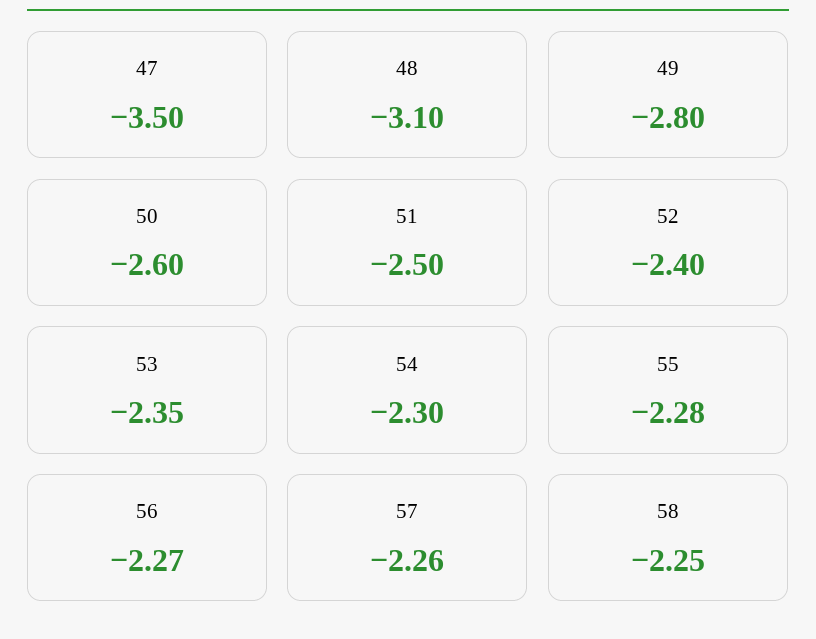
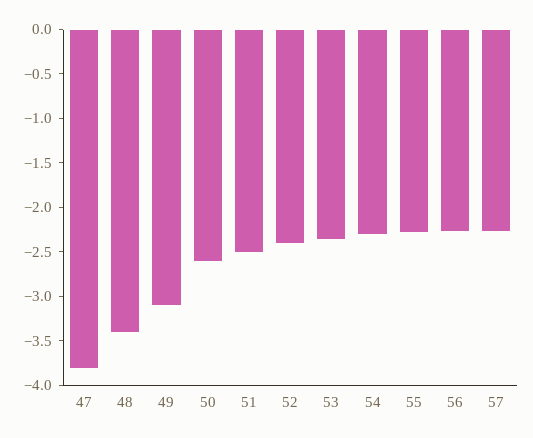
47: -3.5 -> -3.8
48: -3.1 -> -3.4
49: -2.8 -> -3.1
58: -2.25 -> none

